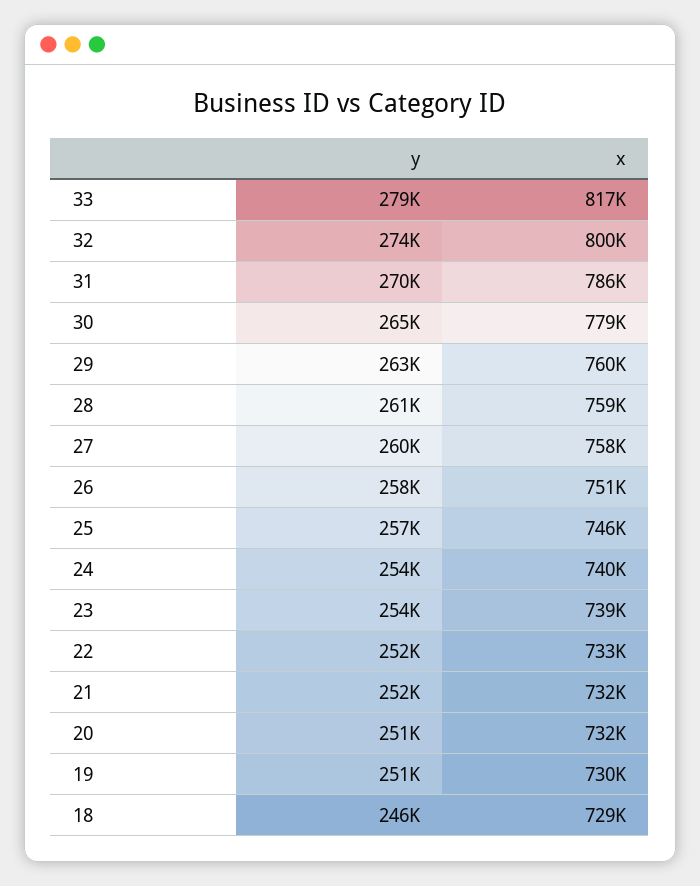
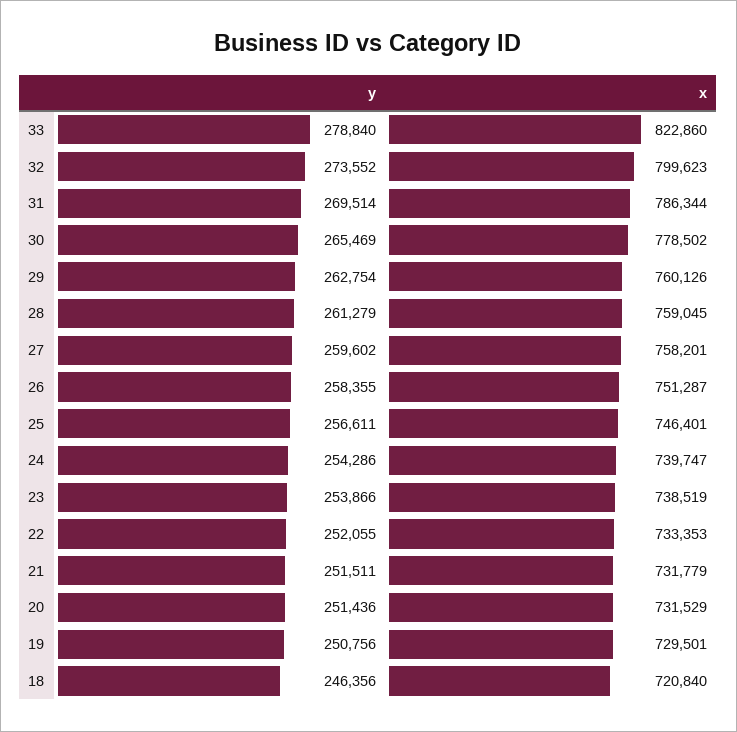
x, 33: 817000 -> 822860
x, 18: 729000 -> 720840

